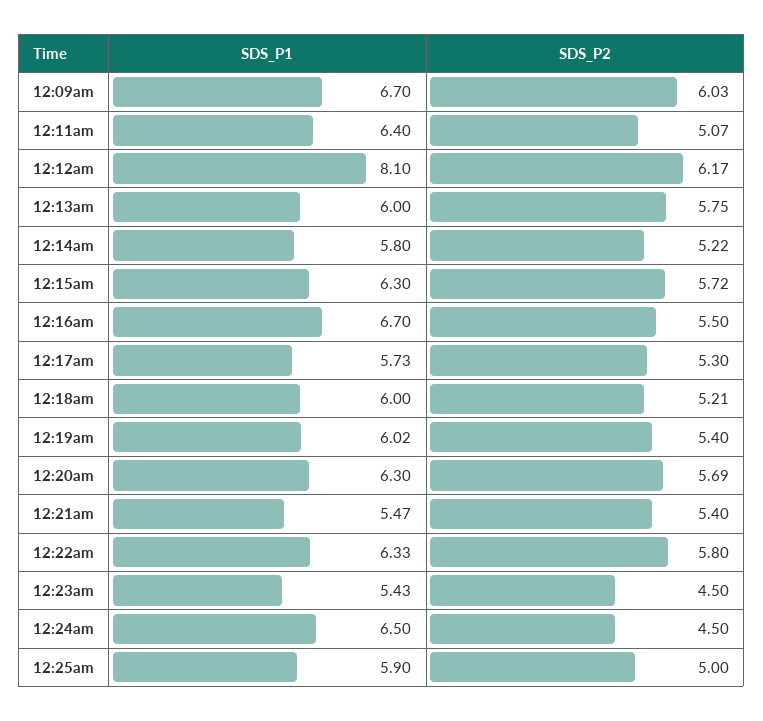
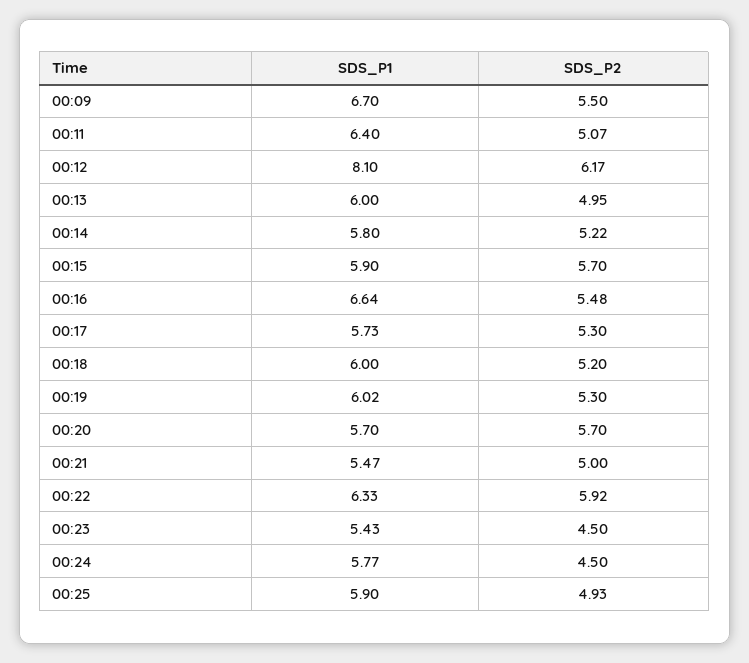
SDS_P2, 12:09am: 6.03 -> 5.5
SDS_P2, 12:13am: 5.75 -> 4.95
SDS_P1, 12:15am: 6.3 -> 5.9
SDS_P2, 12:15am: 5.72 -> 5.7
SDS_P1, 12:16am: 6.7 -> 6.64
SDS_P2, 12:16am: 5.5 -> 5.48
SDS_P2, 12:18am: 5.21 -> 5.2
SDS_P2, 12:19am: 5.4 -> 5.3
SDS_P1, 12:20am: 6.3 -> 5.7
SDS_P2, 12:20am: 5.69 -> 5.7
SDS_P2, 12:21am: 5.4 -> 5
SDS_P2, 12:22am: 5.8 -> 5.92
SDS_P1, 12:24am: 6.5 -> 5.77
SDS_P2, 12:25am: 5 -> 4.93

